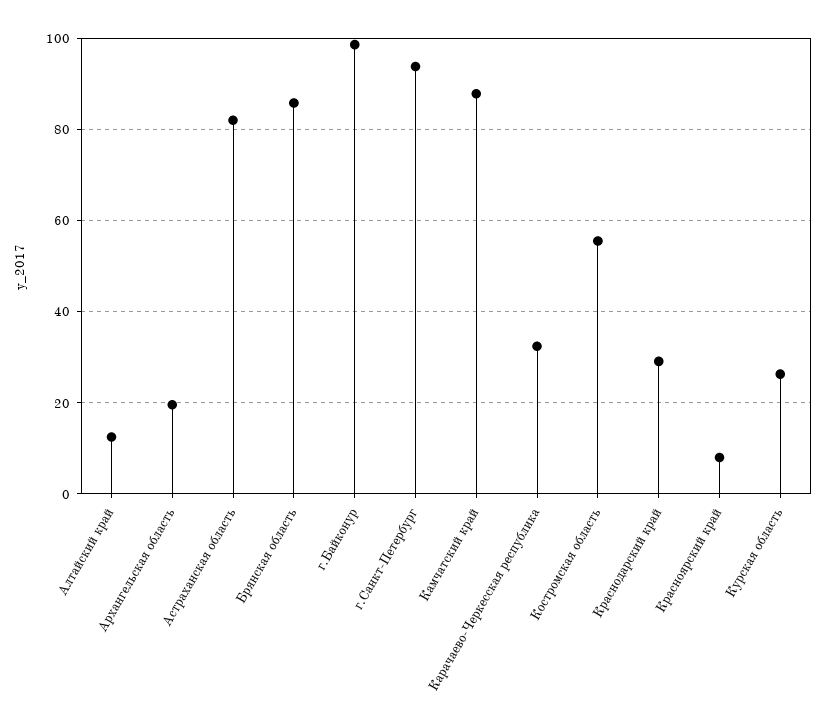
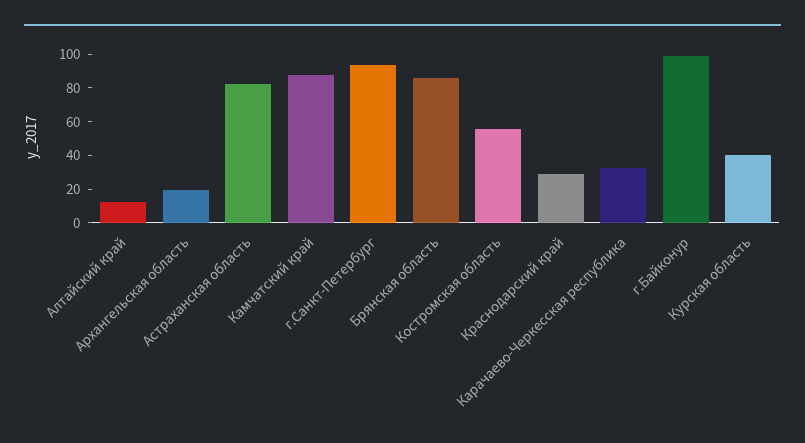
Красноярский край: 8 -> none
Курская область: 26 -> 40

